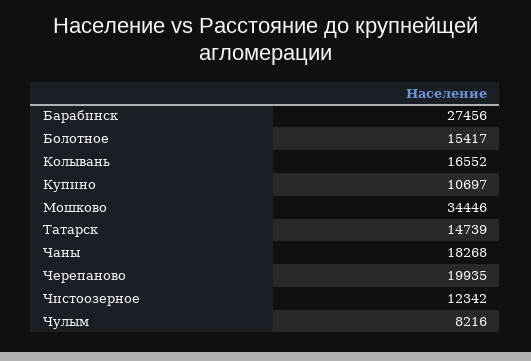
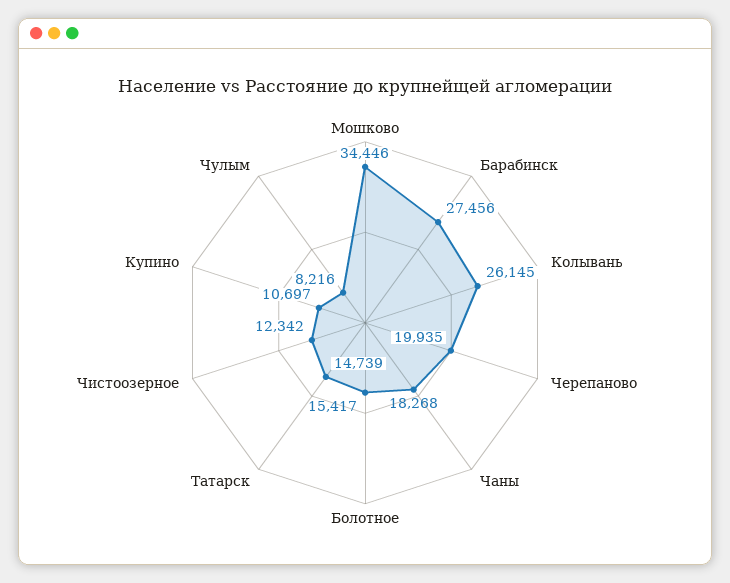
Колывань: 16552 -> 26145

